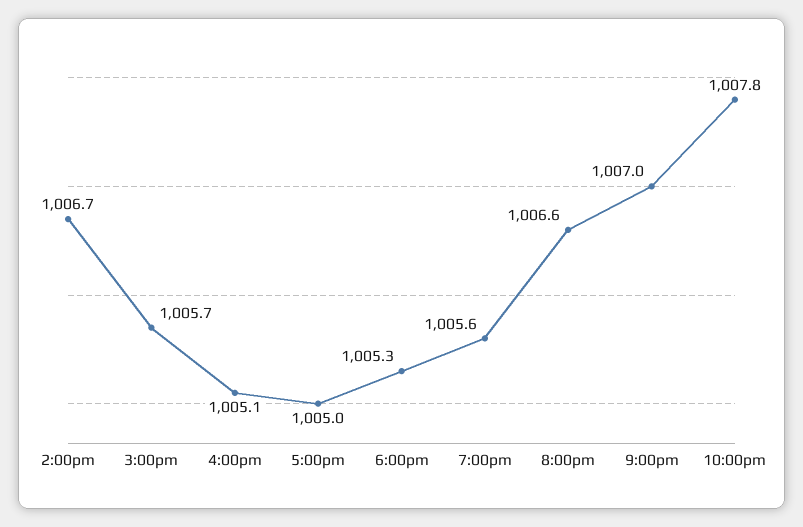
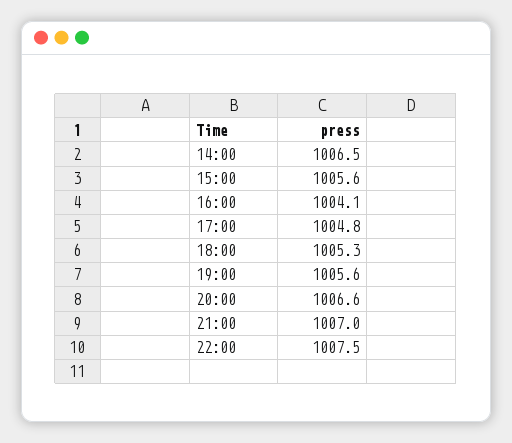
2:00pm: 1006.7 -> 1006.5
3:00pm: 1005.7 -> 1005.6
4:00pm: 1005.1 -> 1004.1
5:00pm: 1005 -> 1004.8
10:00pm: 1007.8 -> 1007.5

